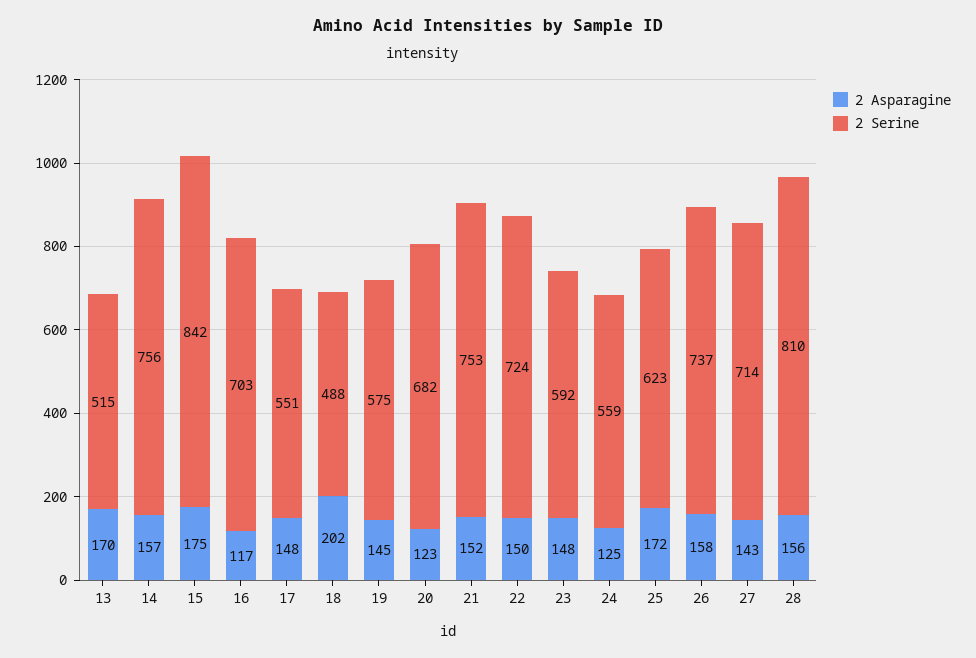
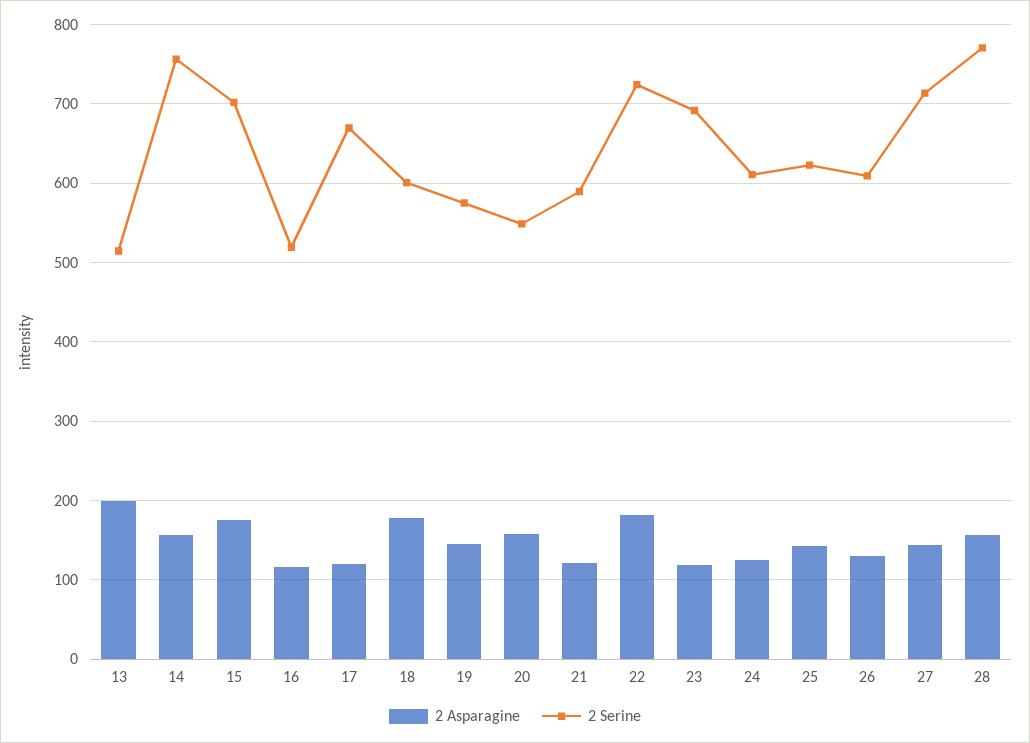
2 Asparagine, 13: 170 -> 200
2 Serine, 15: 842 -> 700
2 Serine, 16: 703 -> 520
2 Asparagine, 17: 148 -> 120
2 Serine, 17: 551 -> 670
2 Asparagine, 18: 202 -> 180
2 Serine, 18: 488 -> 600
2 Asparagine, 20: 123 -> 160
2 Serine, 20: 682 -> 550
2 Asparagine, 21: 152 -> 120
2 Serine, 21: 753 -> 590
2 Asparagine, 22: 150 -> 180
2 Asparagine, 23: 148 -> 120
2 Serine, 23: 592 -> 690
2 Serine, 24: 559 -> 610
2 Asparagine, 25: 172 -> 140
2 Asparagine, 26: 158 -> 130
2 Serine, 26: 737 -> 610
2 Serine, 28: 810 -> 770

